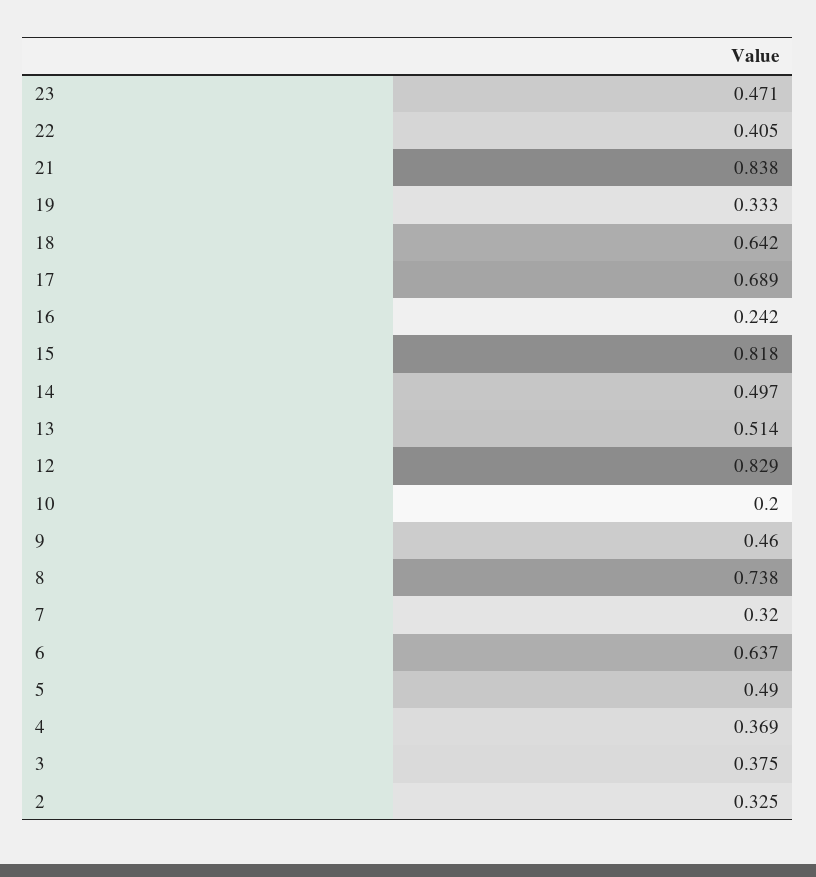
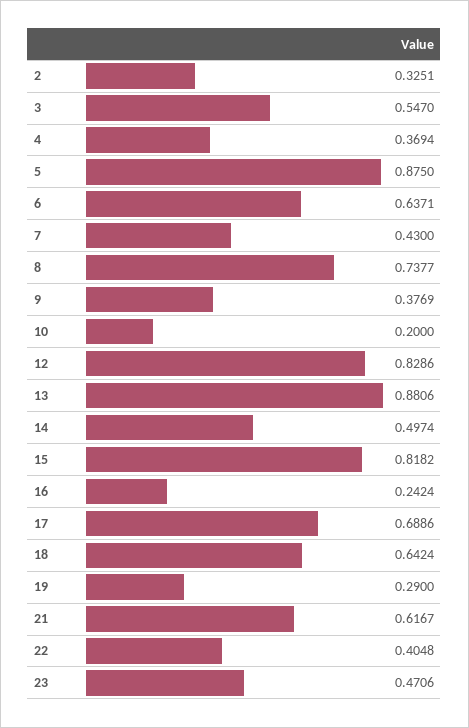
21: 0.838 -> 0.6167
19: 0.333 -> 0.29
13: 0.514 -> 0.8806
9: 0.46 -> 0.3769
7: 0.32 -> 0.43
5: 0.49 -> 0.875
3: 0.375 -> 0.547

